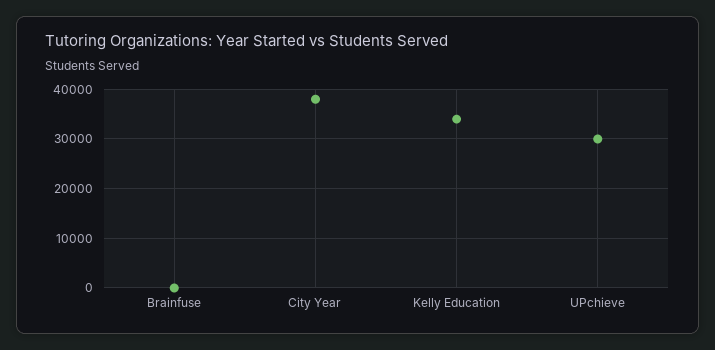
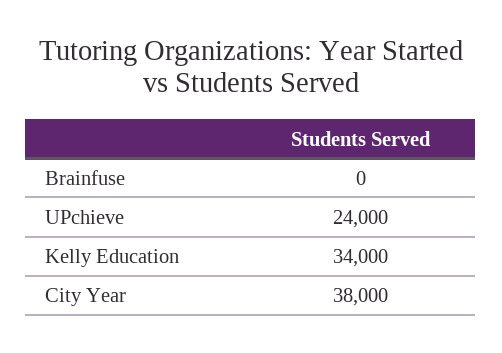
UPchieve: 30000 -> 24000

